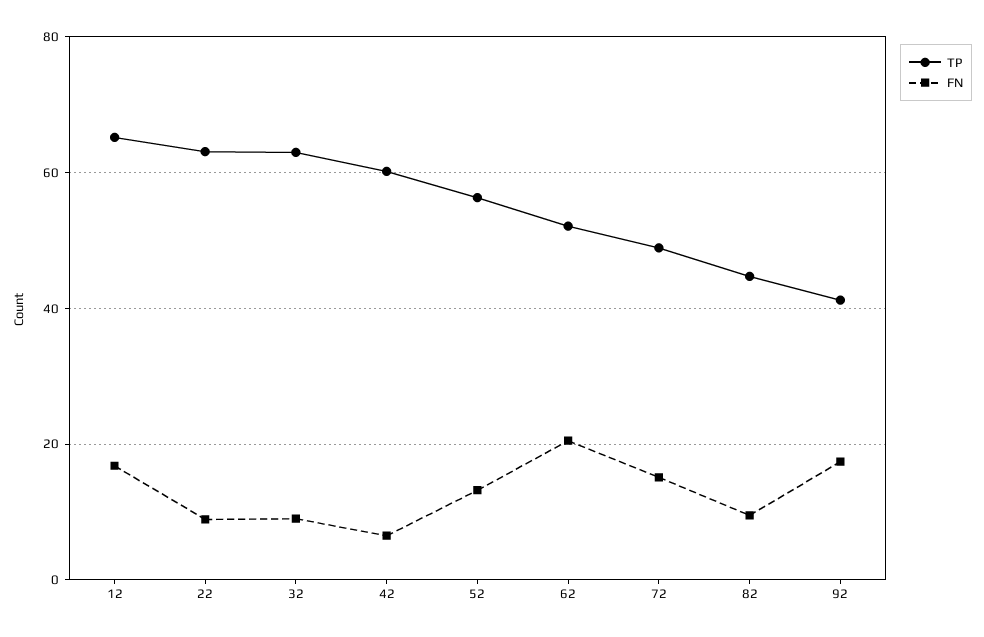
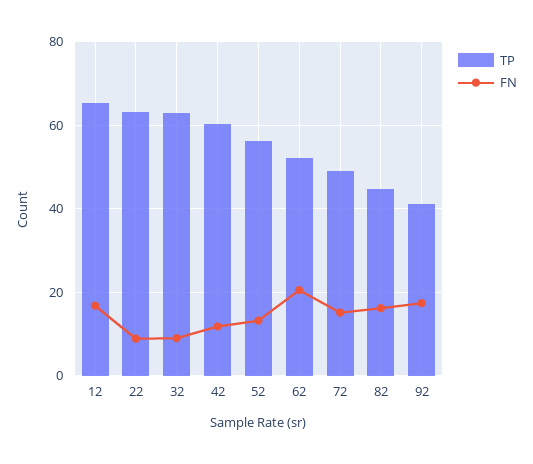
FN, 42: 6 -> 12
FN, 82: 10 -> 16

